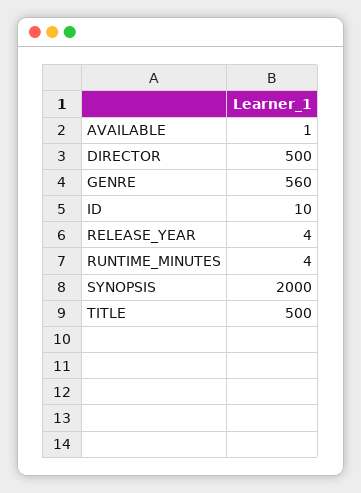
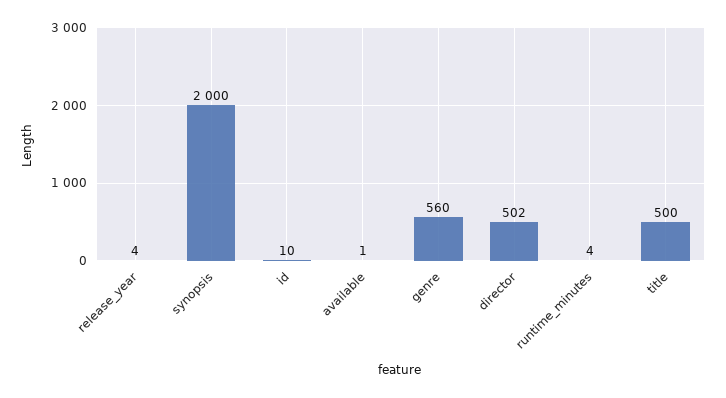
DIRECTOR: 500 -> 502

